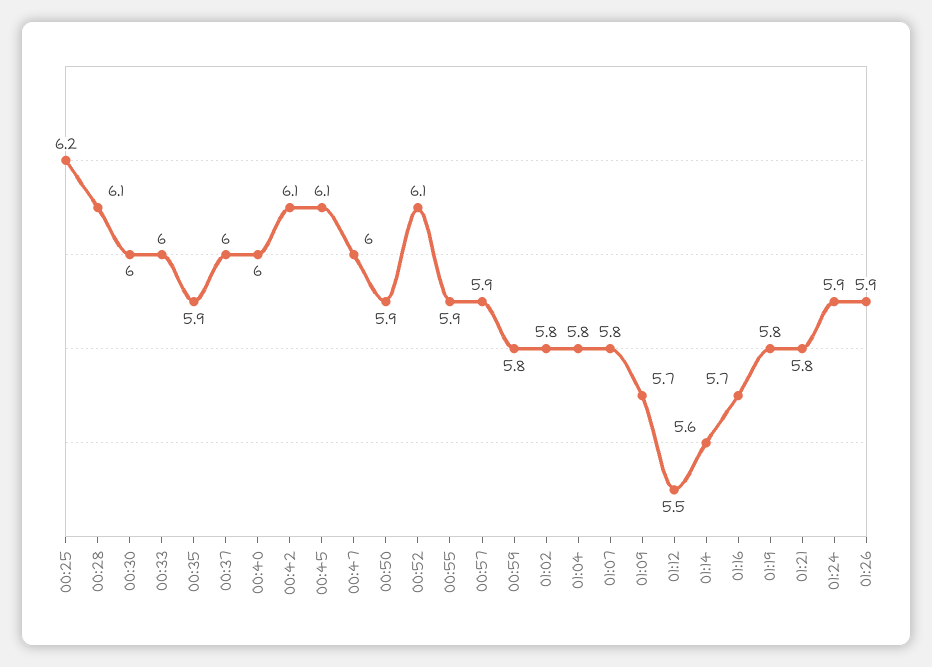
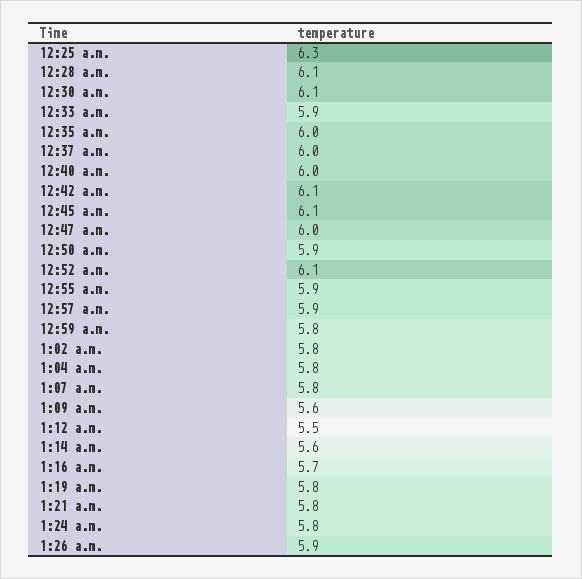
00:25: 6.2 -> 6.3
00:30: 6 -> 6.1
00:33: 6 -> 5.9
00:35: 5.9 -> 6
01:09: 5.7 -> 5.6
01:24: 5.9 -> 5.8

